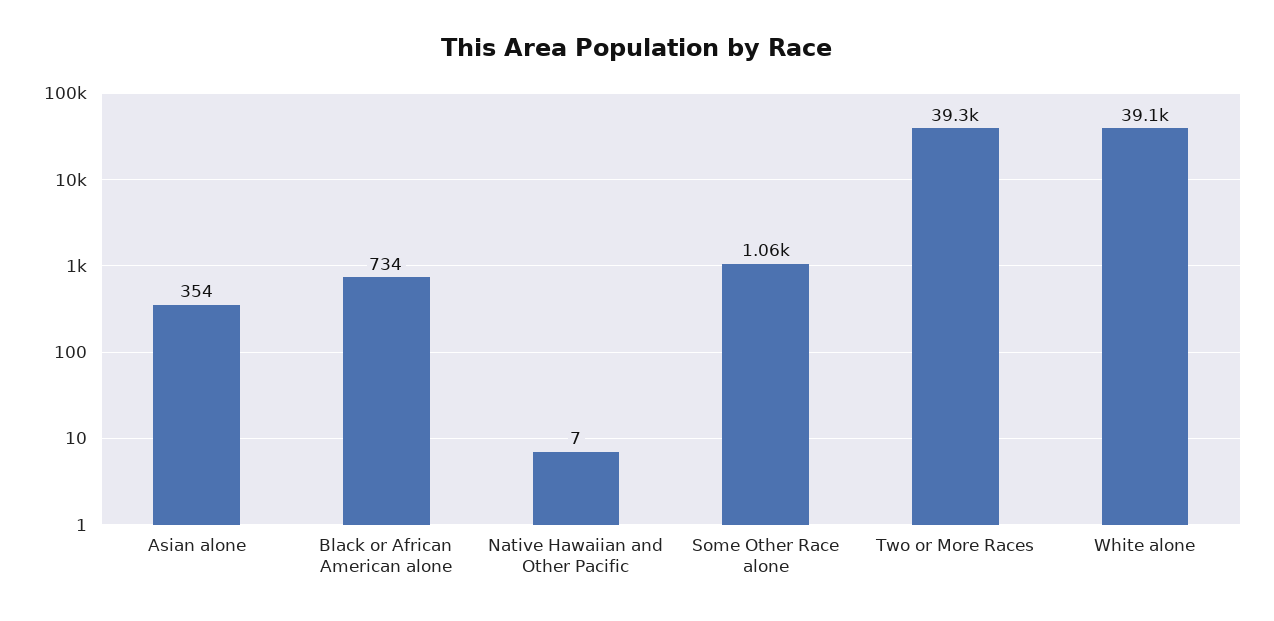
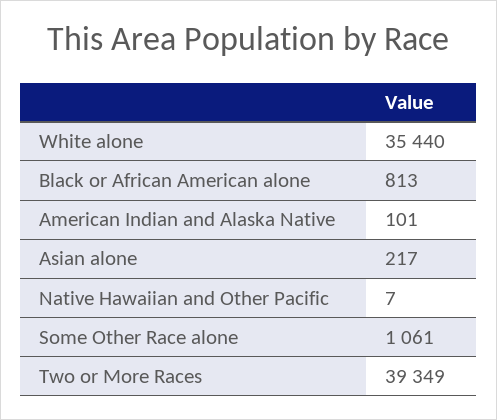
Asian alone: 354 -> 217
Black or African American alone: 734 -> 813
White alone: 39100 -> 35440
American Indian and Alaska Native: none -> 101

